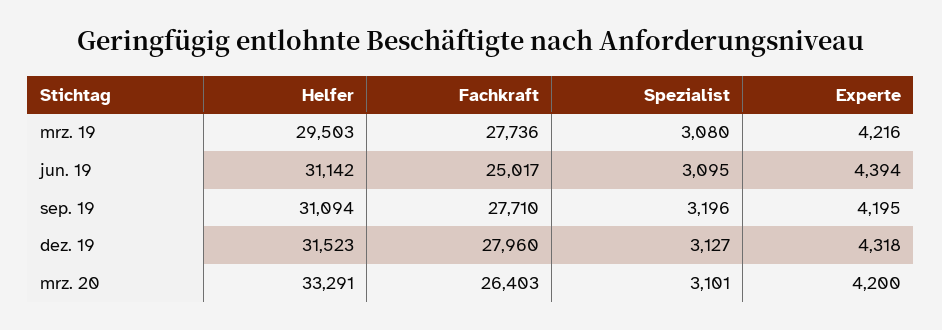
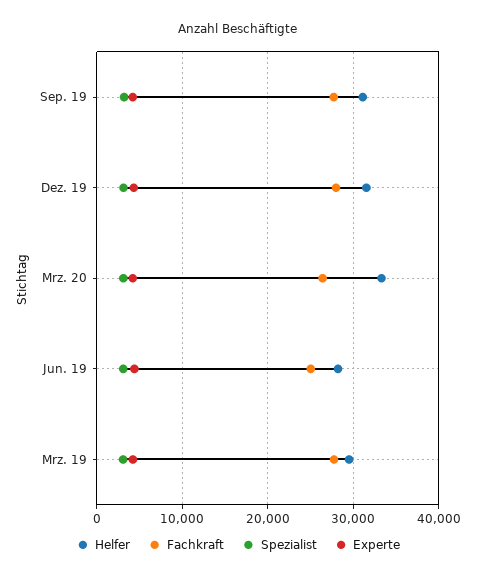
Helfer, jun. 19: 31142 -> 28000

